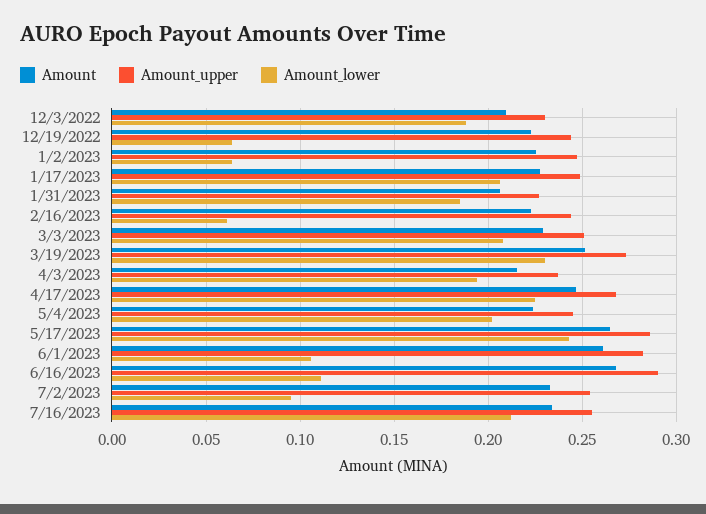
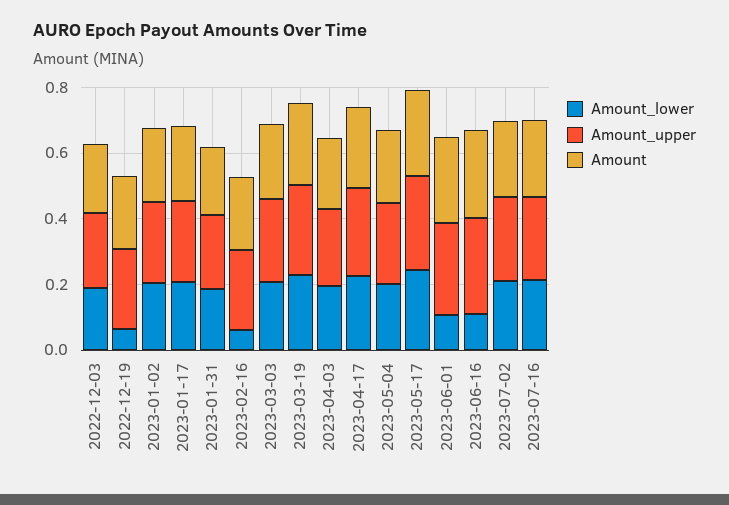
Amount_lower, 1/2/2023: 0.065 -> 0.2
Amount_lower, 7/2/2023: 0.095 -> 0.2

